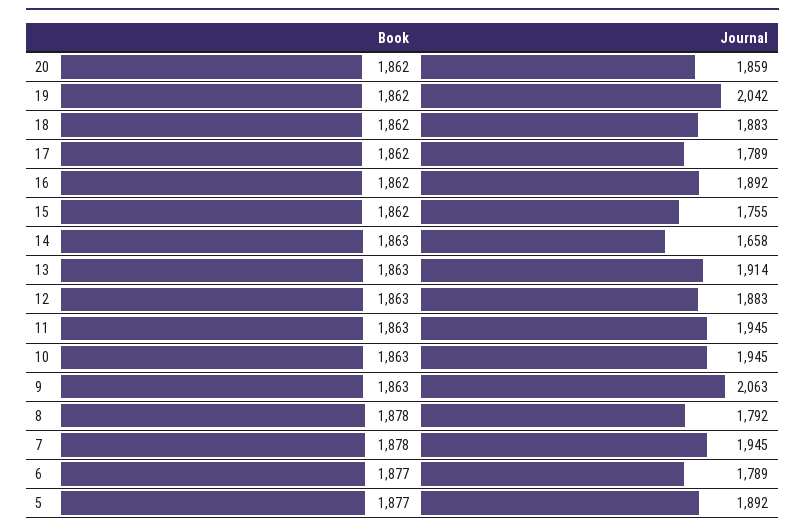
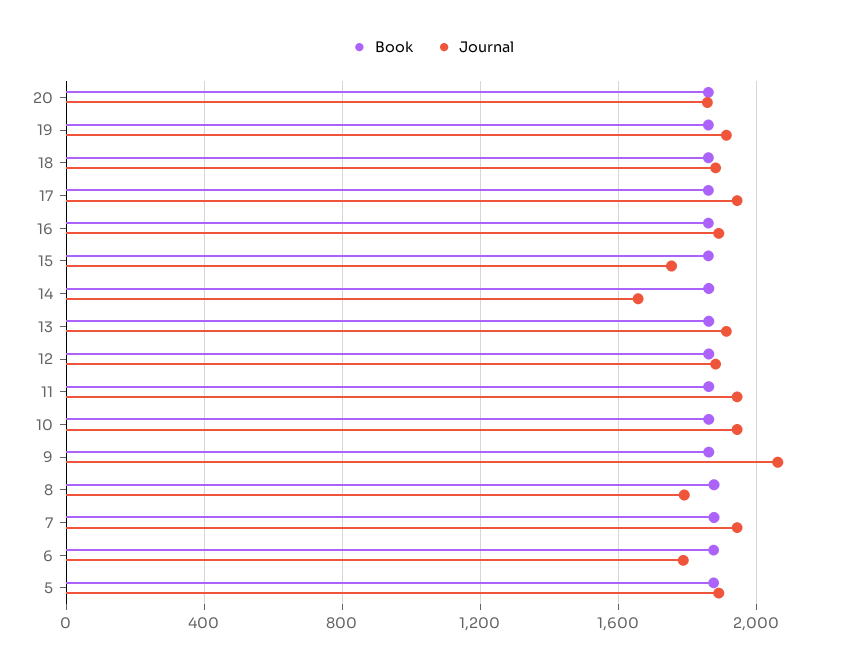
Journal, 19: 2042 -> 1900
Journal, 17: 1789 -> 1950

